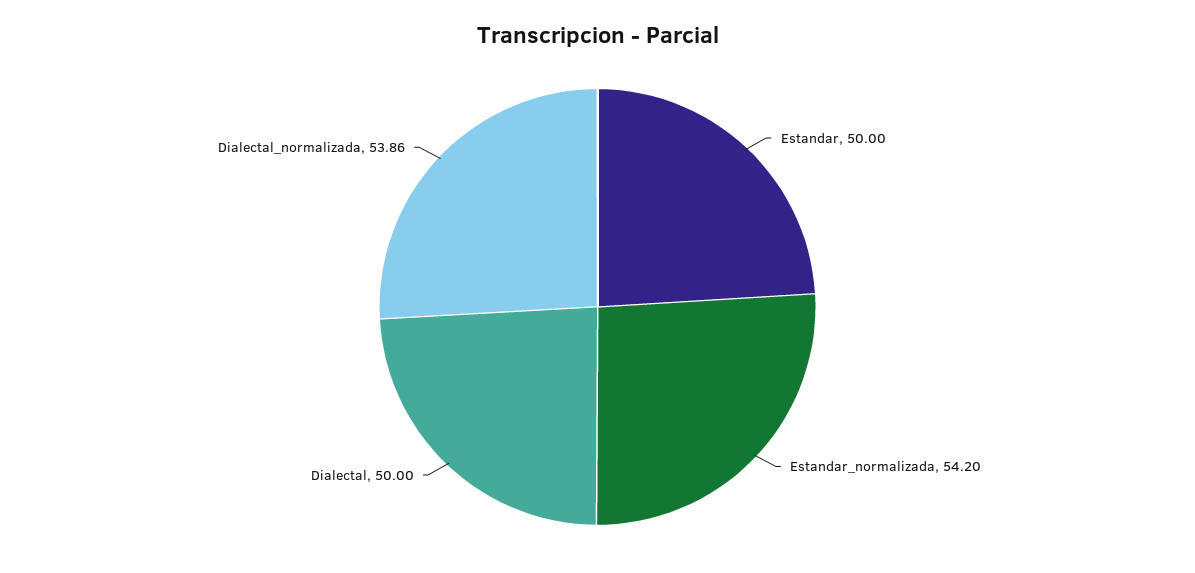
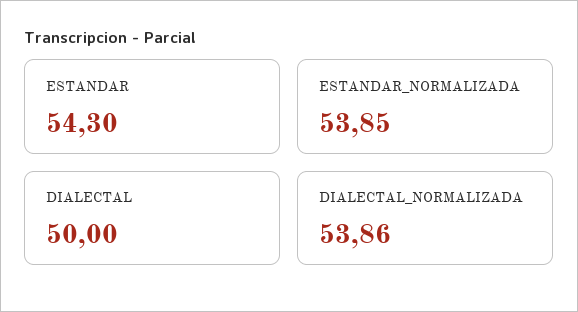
Estandar: 50 -> 54.3
Estandar_normalizada: 54.2 -> 53.85

